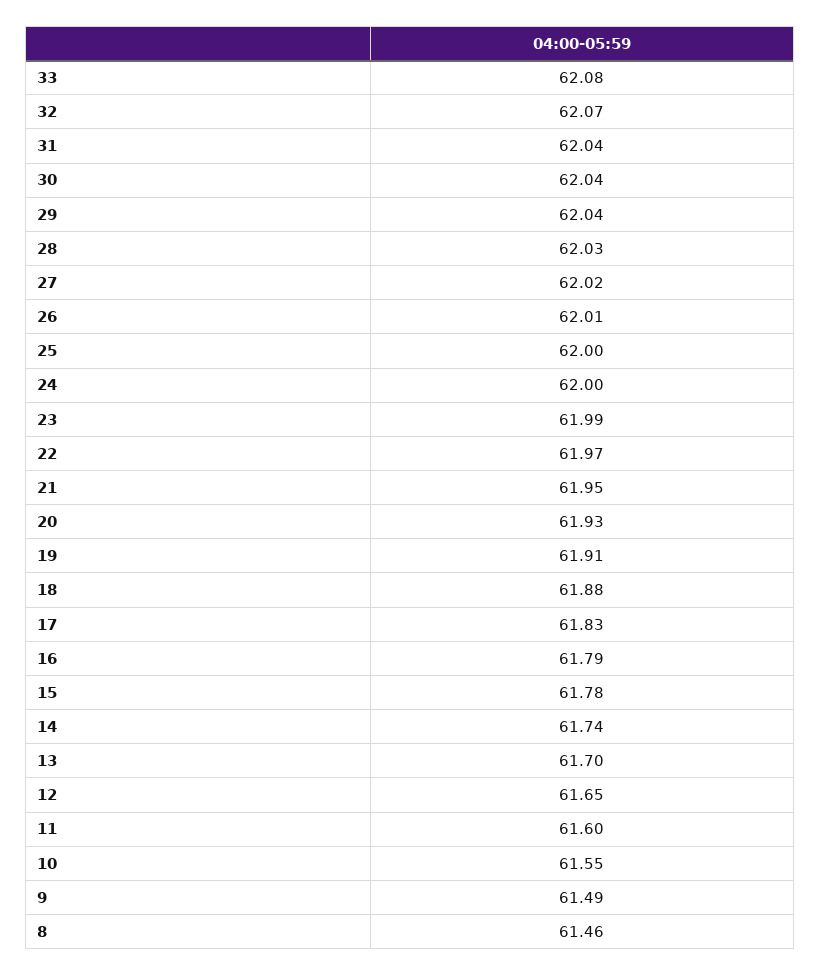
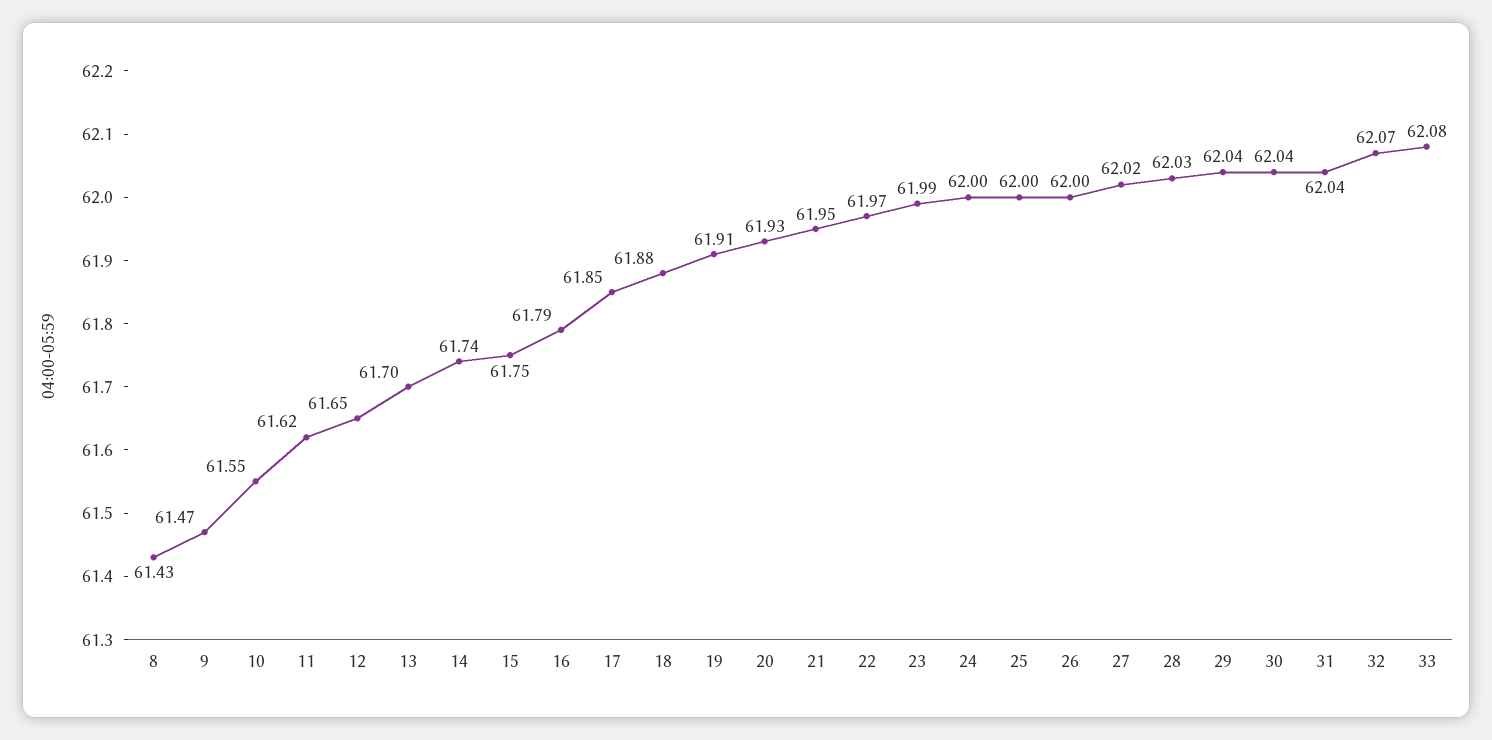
26: 62.01 -> 62
17: 61.83 -> 61.85
15: 61.78 -> 61.75
11: 61.6 -> 61.62
9: 61.49 -> 61.47
8: 61.46 -> 61.43

